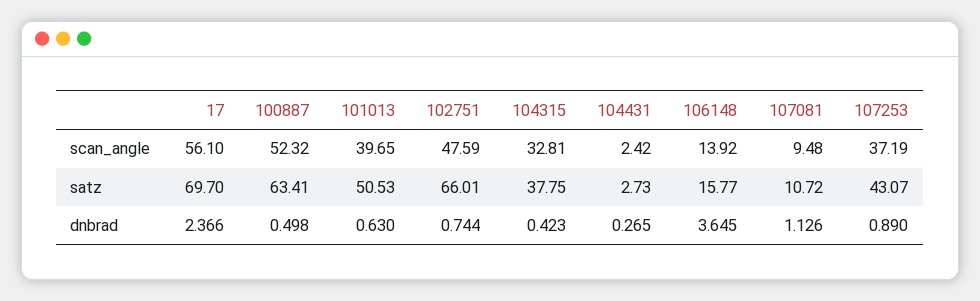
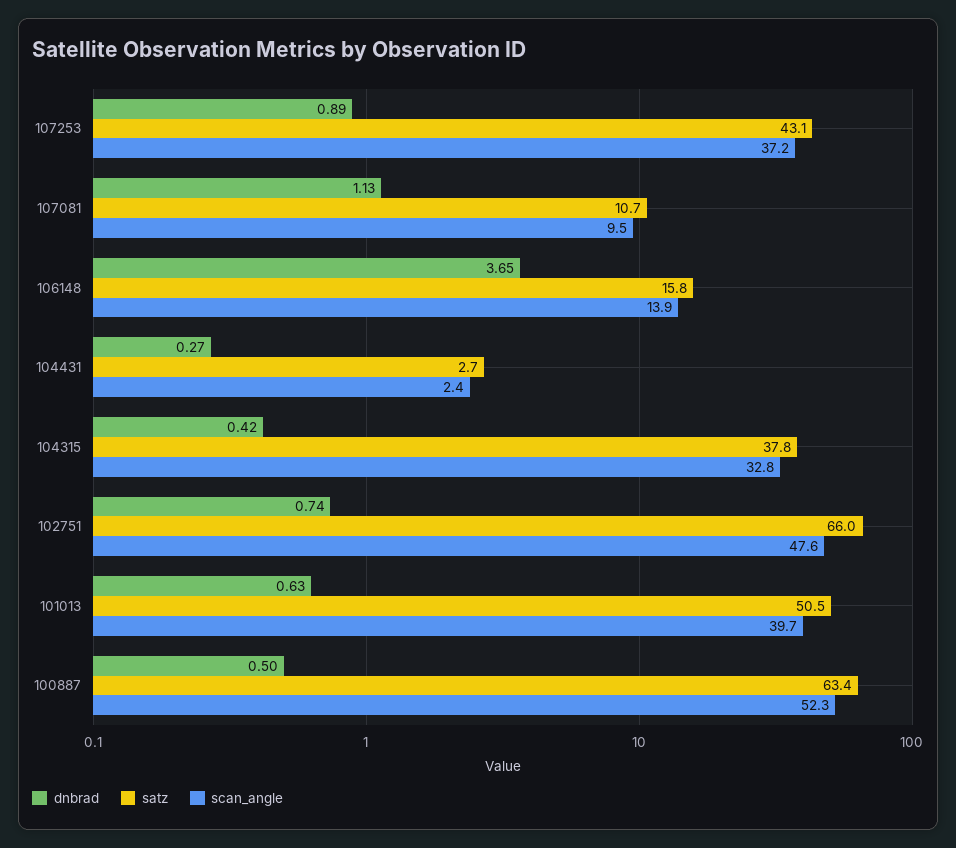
scan_angle, 17: 56.1 -> none
satz, 17: 69.7 -> none
dnbrad, 17: 2.366 -> none

